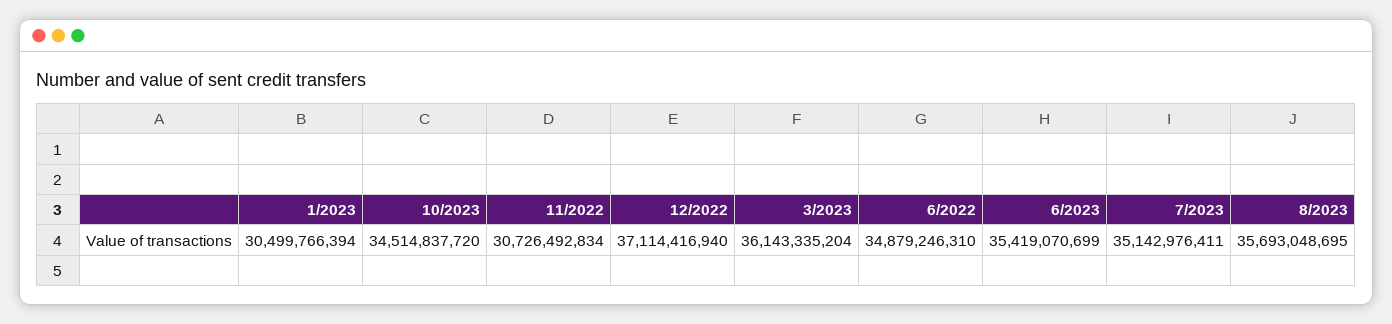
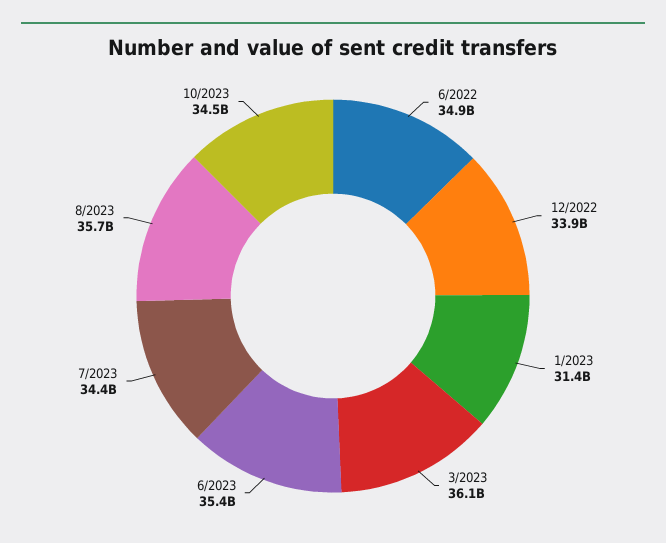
1/2023: 30499766394 -> 31400000000
11/2022: 30726492834 -> none
12/2022: 37114416940 -> 33900000000
7/2023: 35142976411 -> 34400000000

